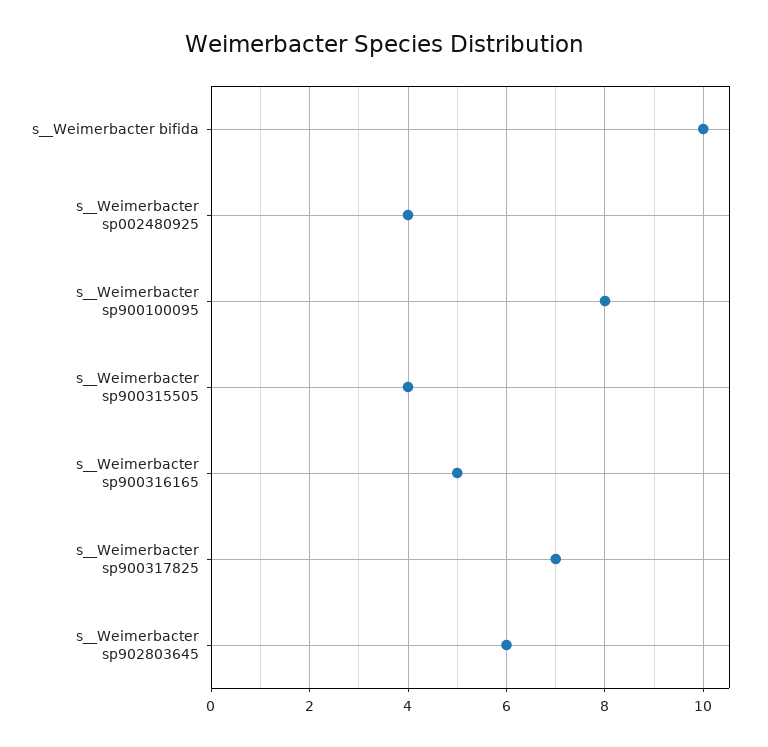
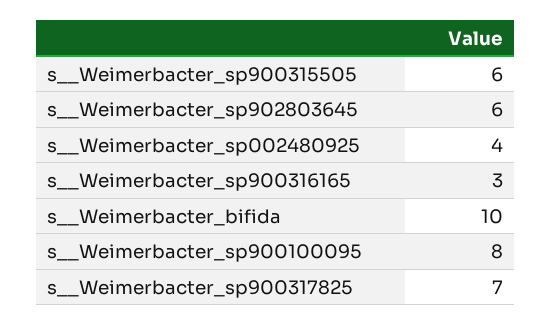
s__Weimerbacter sp900315505: 4 -> 6
s__Weimerbacter sp900316165: 5 -> 3

